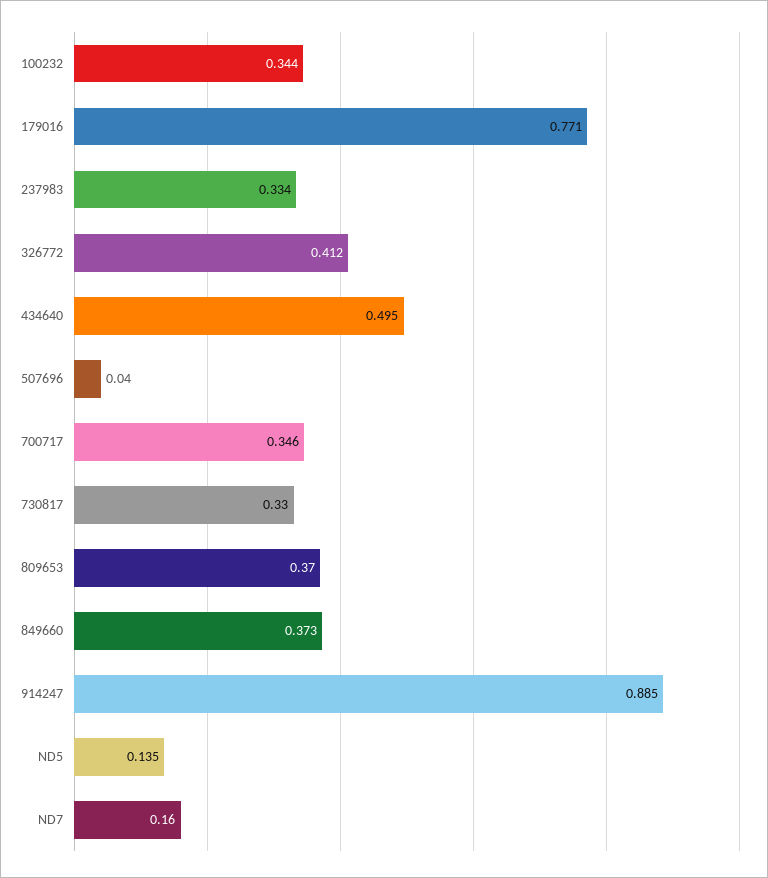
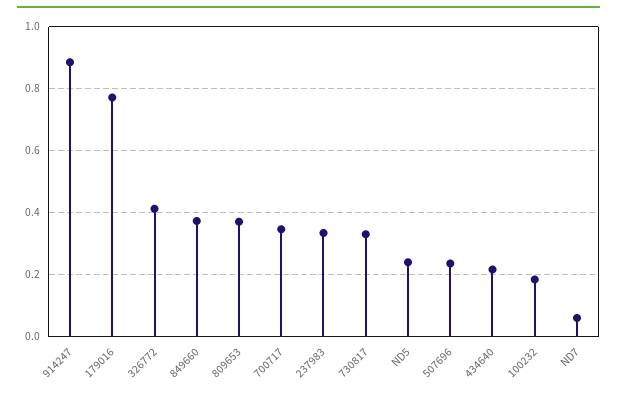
100232: 0.344 -> 0.18
434640: 0.495 -> 0.22
507696: 0.04 -> 0.24
ND5: 0.135 -> 0.24
ND7: 0.16 -> 0.06

